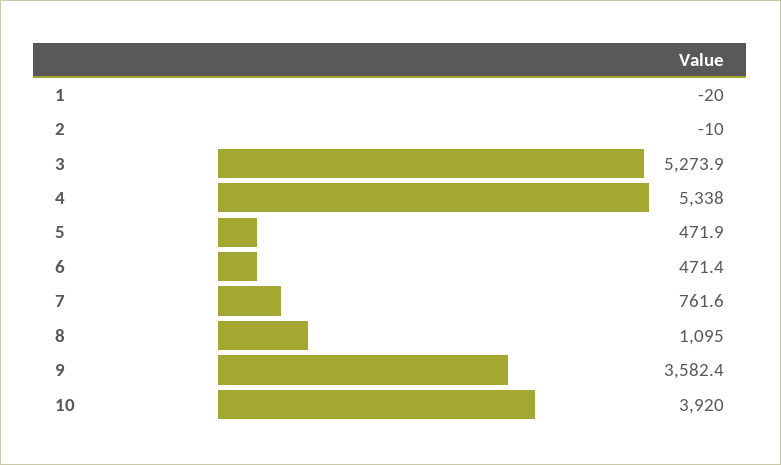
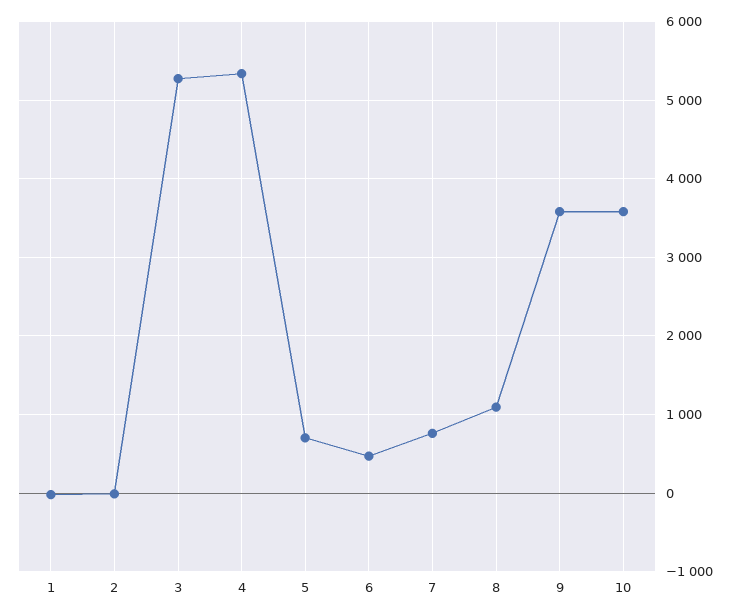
5: 471.9 -> 700
10: 3920 -> 3600

